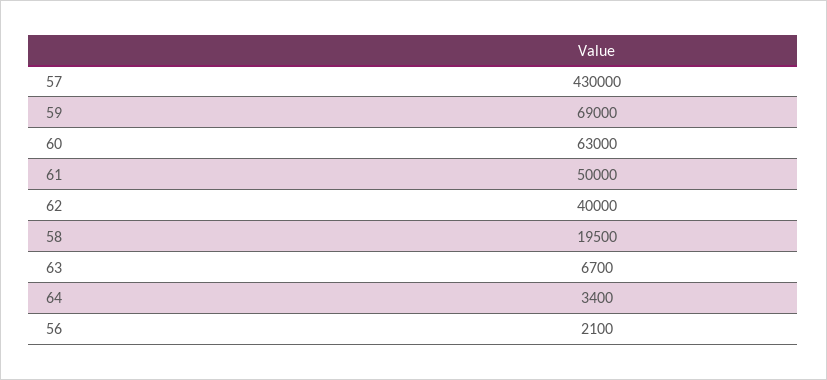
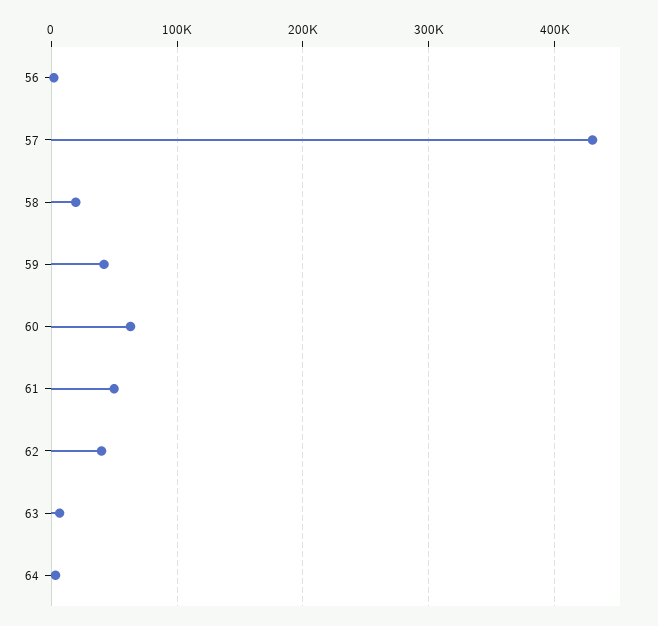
59: 69000 -> 40000

